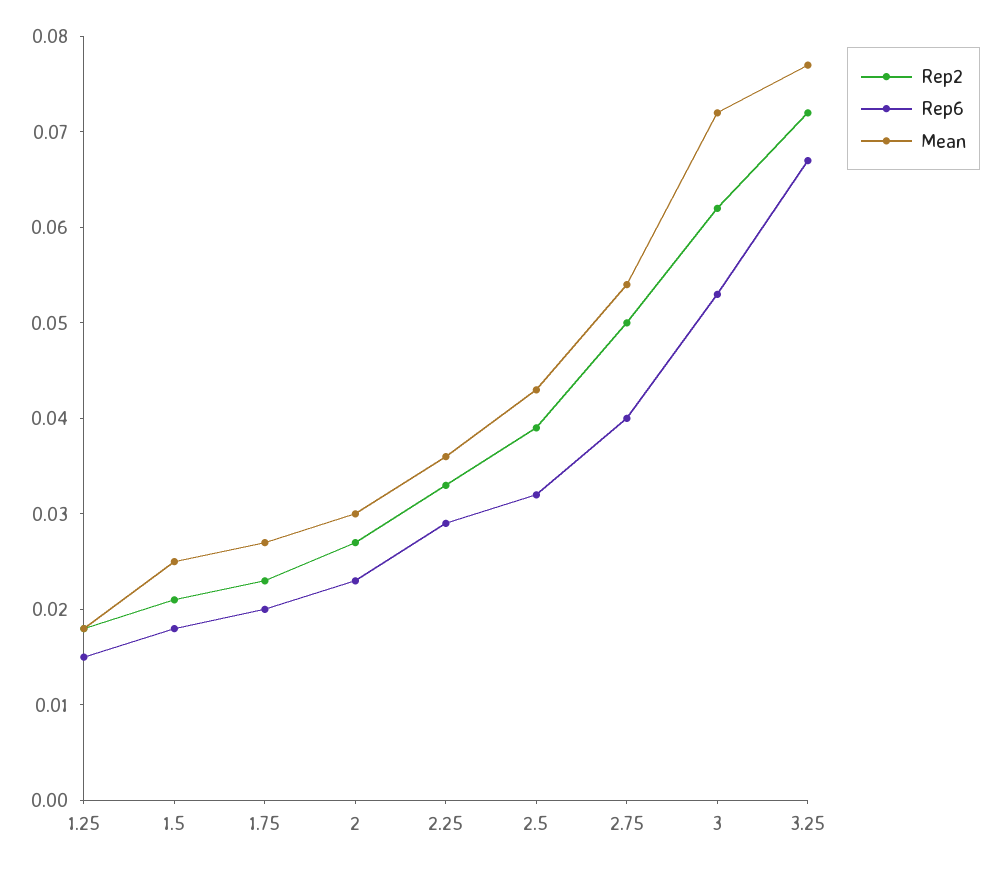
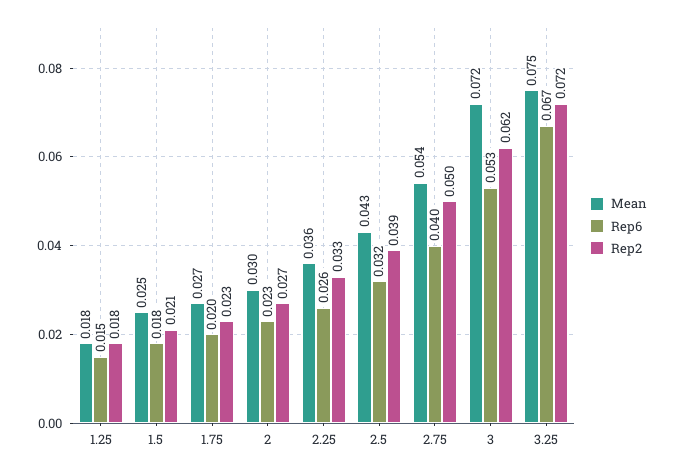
Rep6, 2.25: 0.029 -> 0.026
Mean, 3.25: 0.077 -> 0.075

